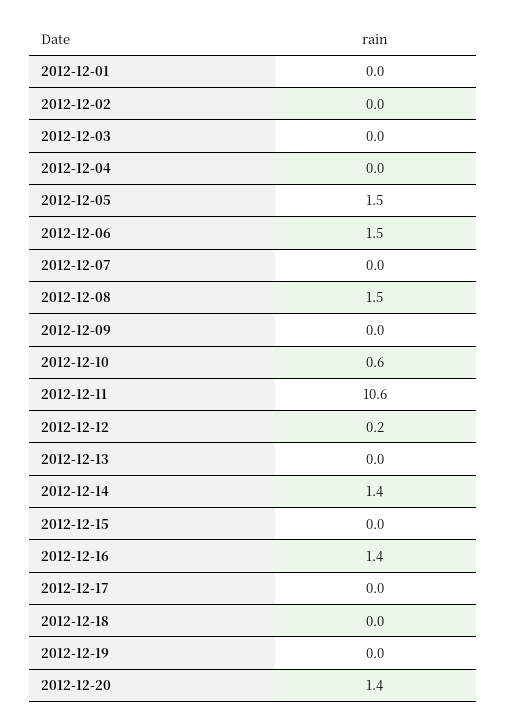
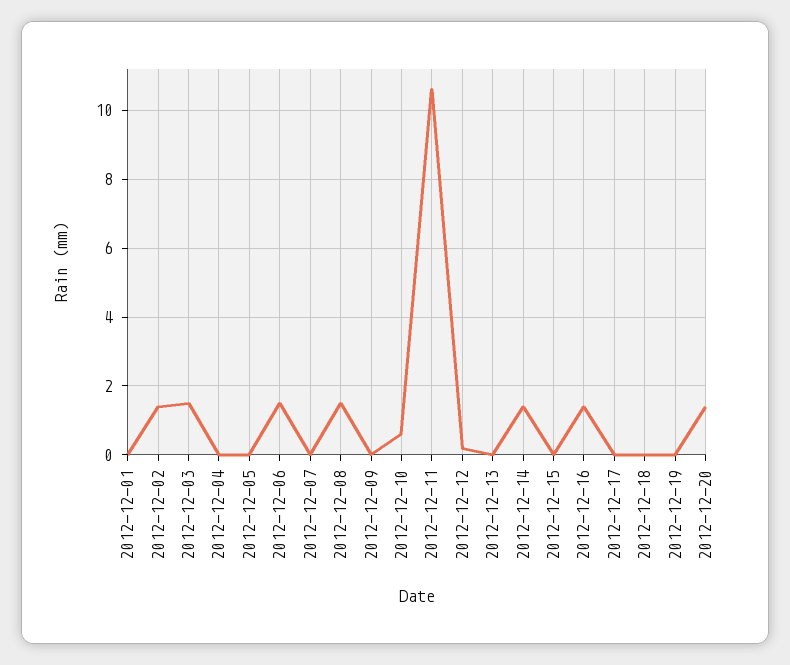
2012-12-02: 0 -> 1.5
2012-12-03: 0 -> 1.5
2012-12-05: 1.5 -> 0

